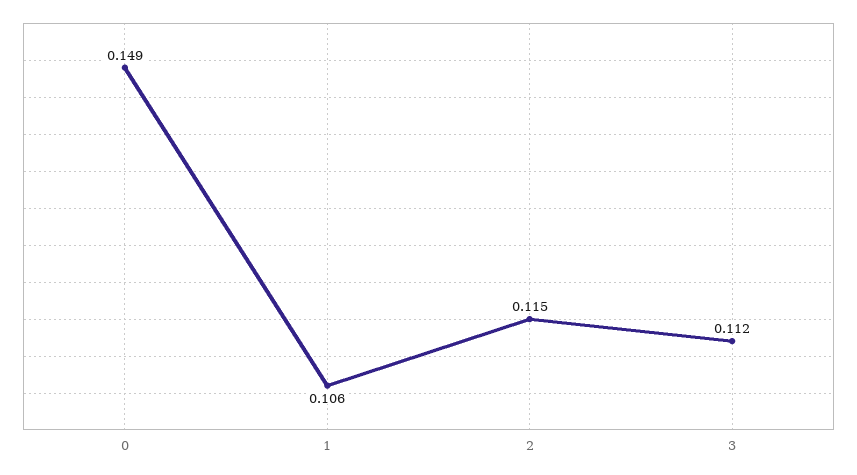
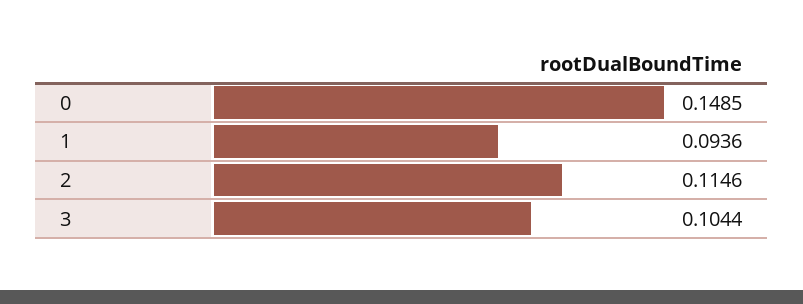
1: 0.106 -> 0.0936
3: 0.112 -> 0.1044

